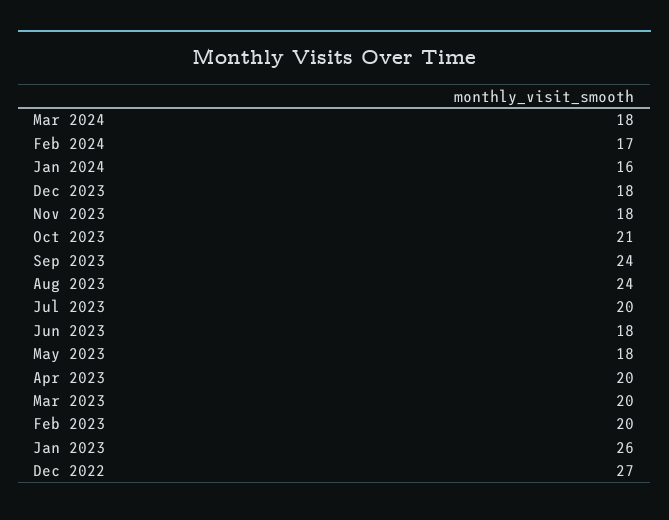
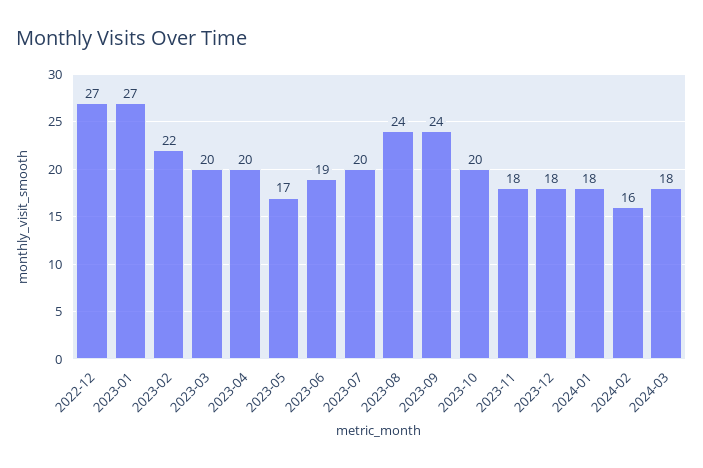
Feb 2024: 17 -> 16
Jan 2024: 16 -> 18
Oct 2023: 21 -> 20
Jun 2023: 18 -> 19
May 2023: 18 -> 17
Feb 2023: 20 -> 22
Jan 2023: 26 -> 27

